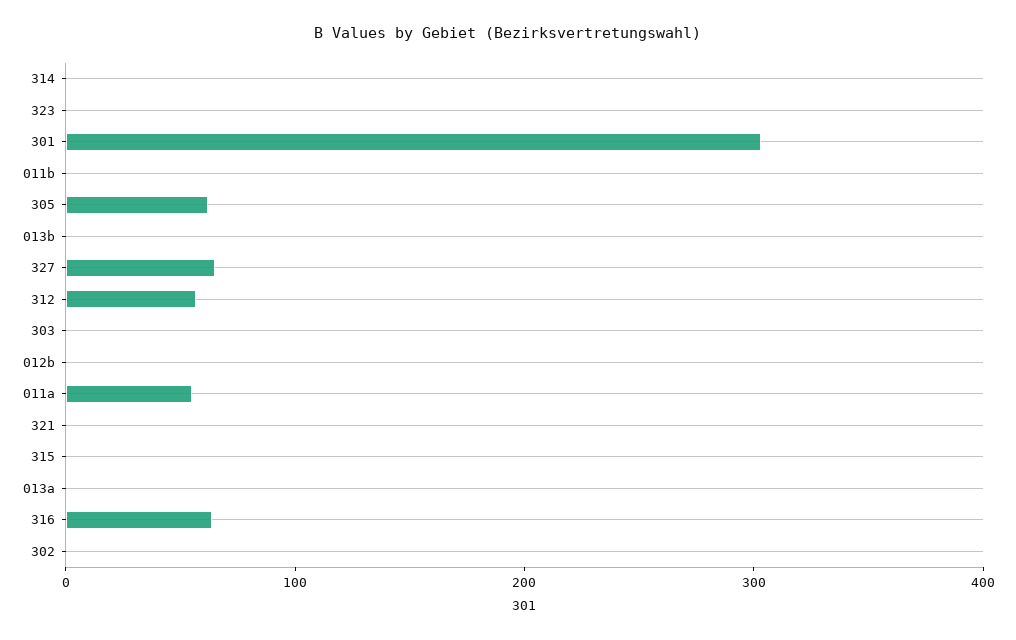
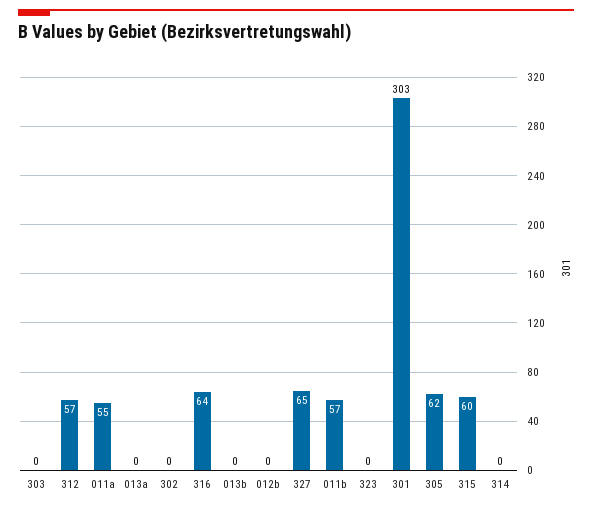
011b: 0 -> 57
321: 0 -> none
315: 0 -> 60

